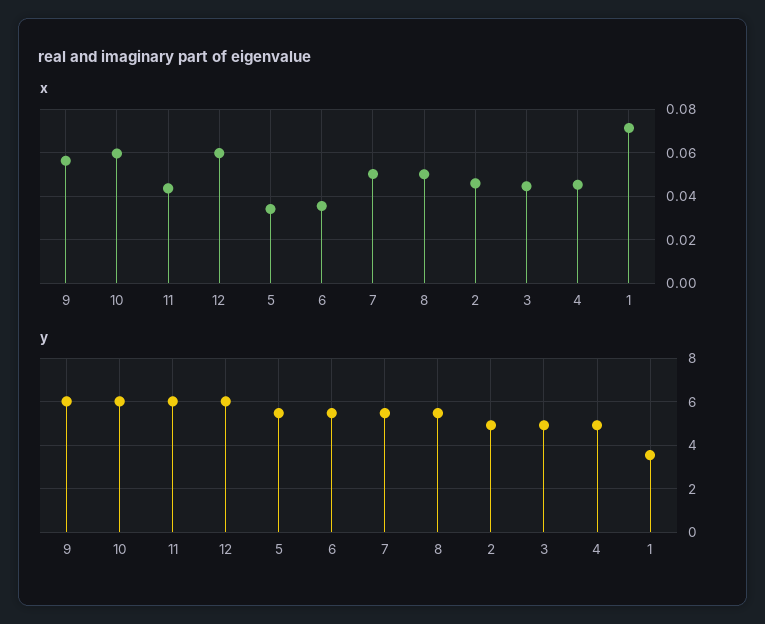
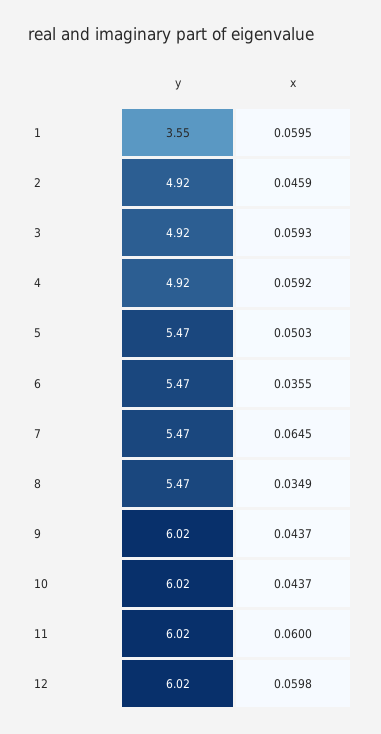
x, 9: 0.055 -> 0.0437
x, 10: 0.06 -> 0.0437
x, 11: 0.045 -> 0.06
x, 5: 0.035 -> 0.0503
x, 7: 0.05 -> 0.0645
x, 8: 0.05 -> 0.0349
x, 3: 0.045 -> 0.0593
x, 4: 0.045 -> 0.0592
x, 1: 0.07 -> 0.0595

